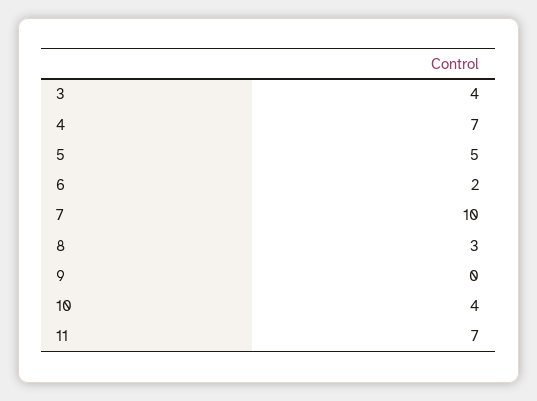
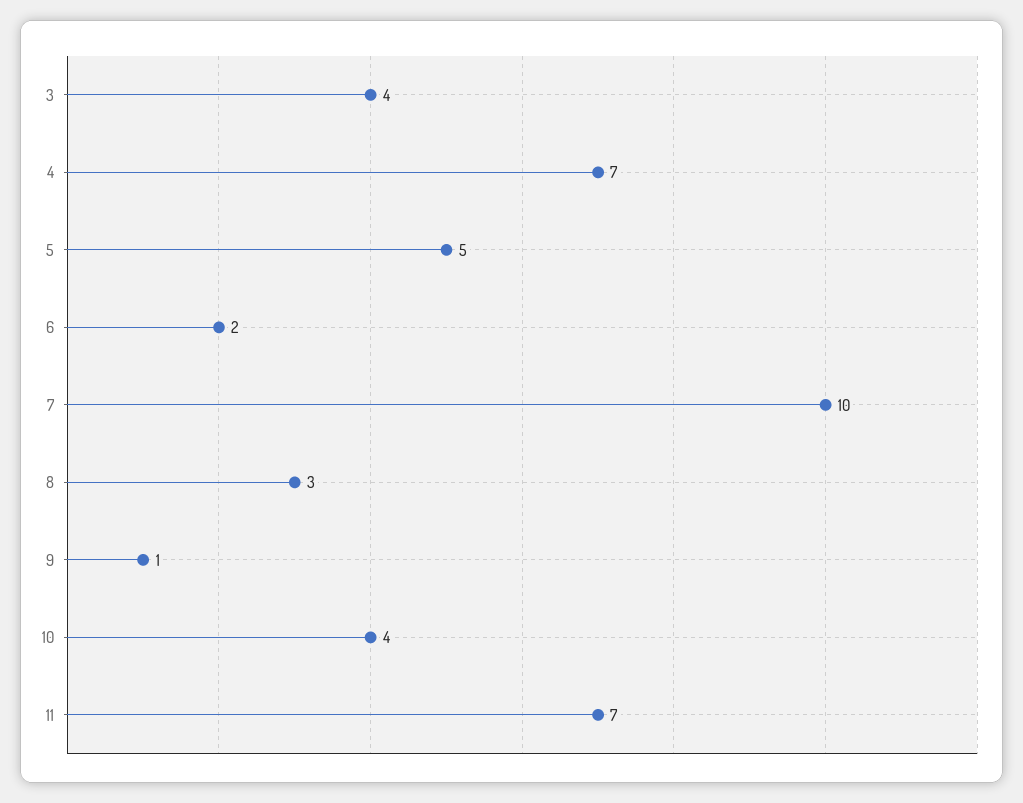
9: 0 -> 1

